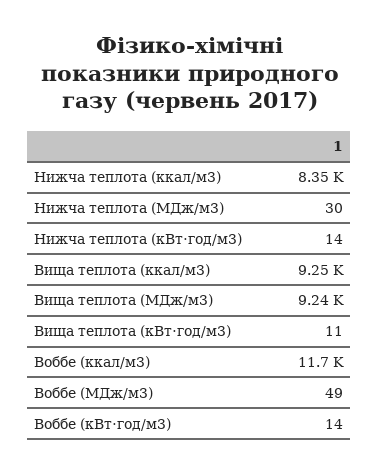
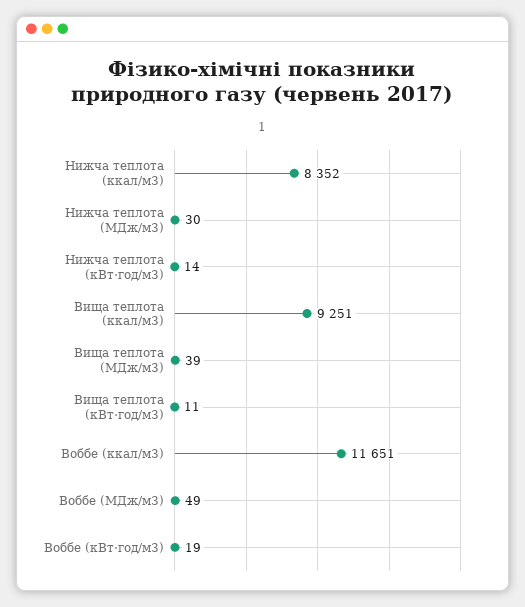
Вища теплота (МДж/м3): 9240 -> 39
Воббе (кВт⋅год/м3): 14 -> 19

